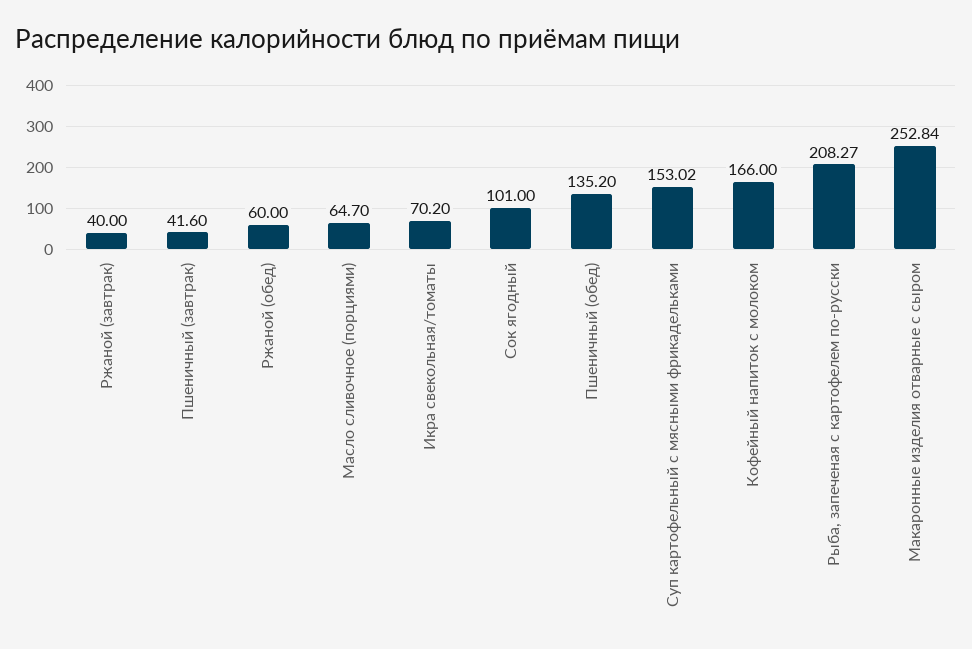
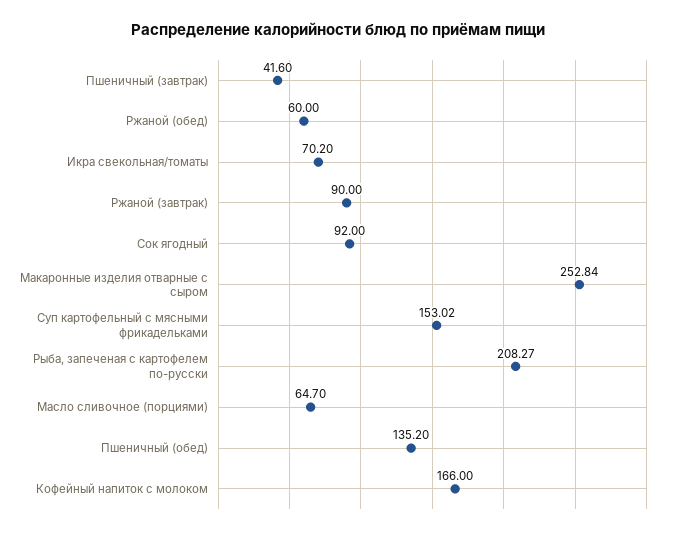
Ржаной (завтрак): 40 -> 90
Сок ягодный: 101 -> 92

